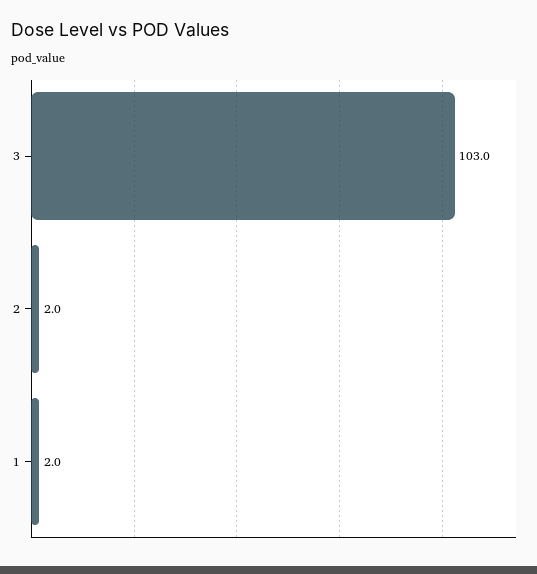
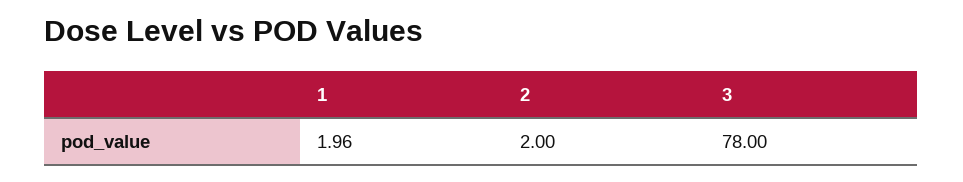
3: 103 -> 78

